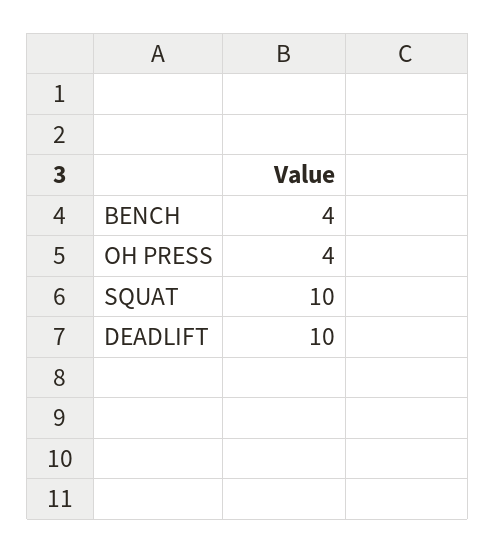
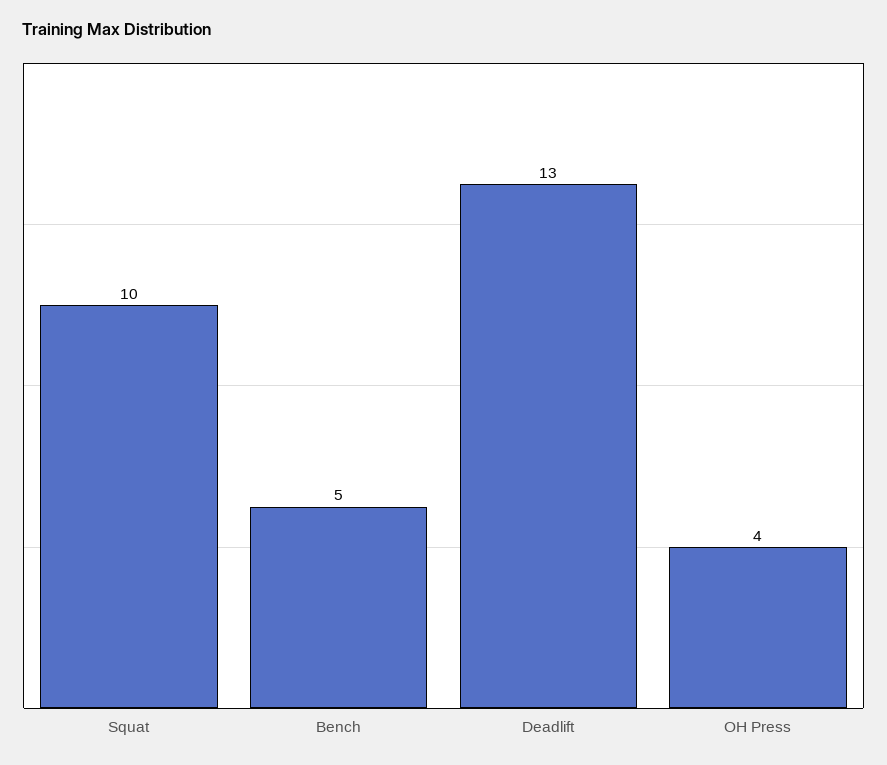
BENCH: 4 -> 5
DEADLIFT: 10 -> 13

